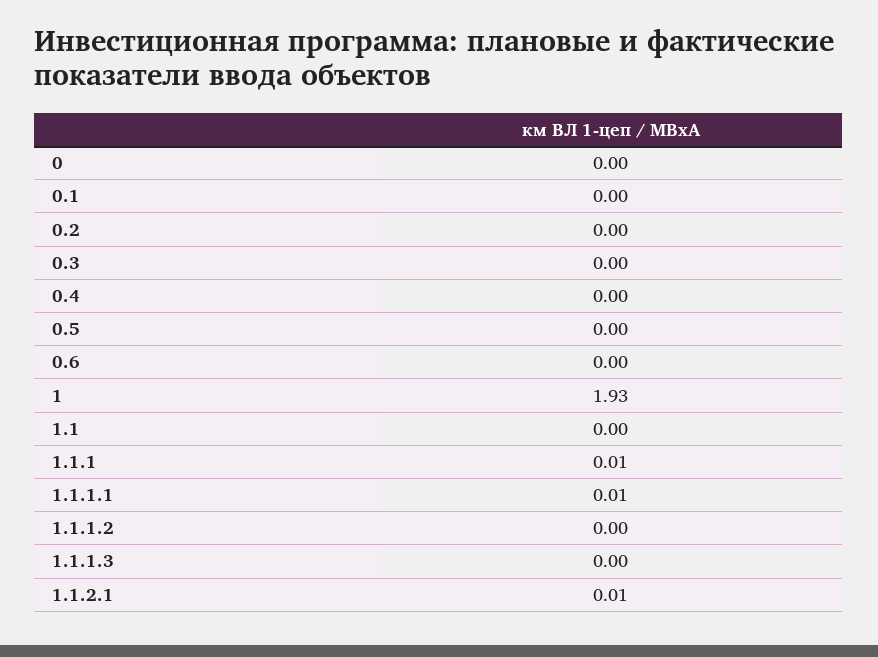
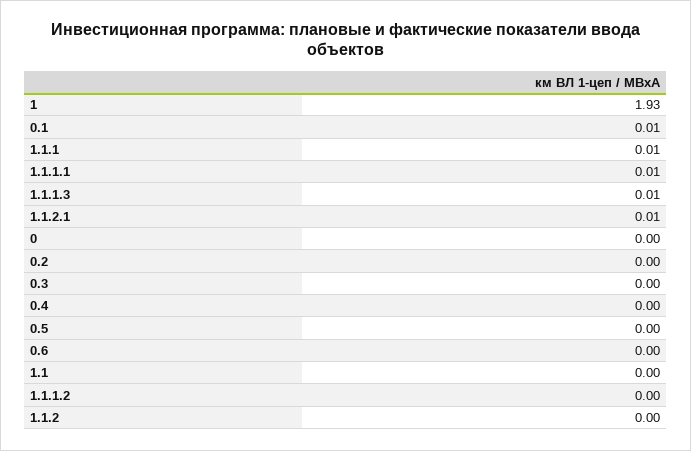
0.1: 0 -> 0.01
1.1.1.3: 0 -> 0.01
1.1.2: none -> 0

